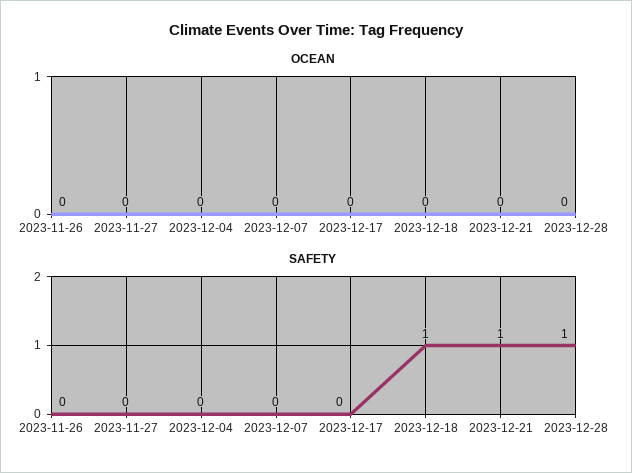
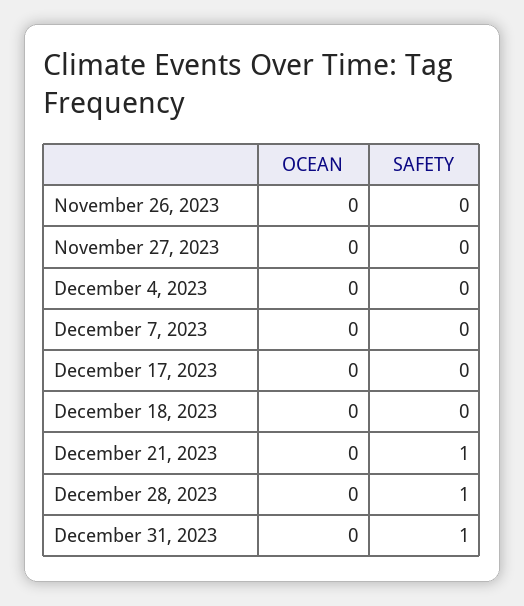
SAFETY, 2023-12-18: 1 -> 0
OCEAN, December 31, 2023: none -> 0
SAFETY, December 31, 2023: none -> 1

